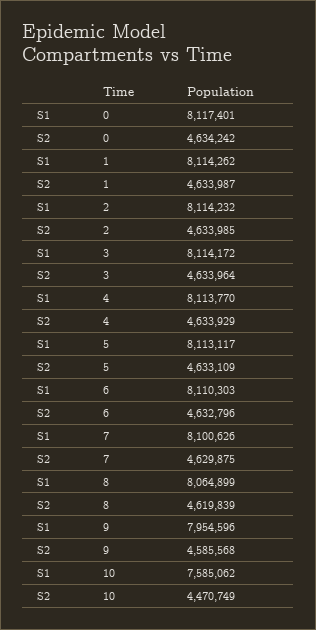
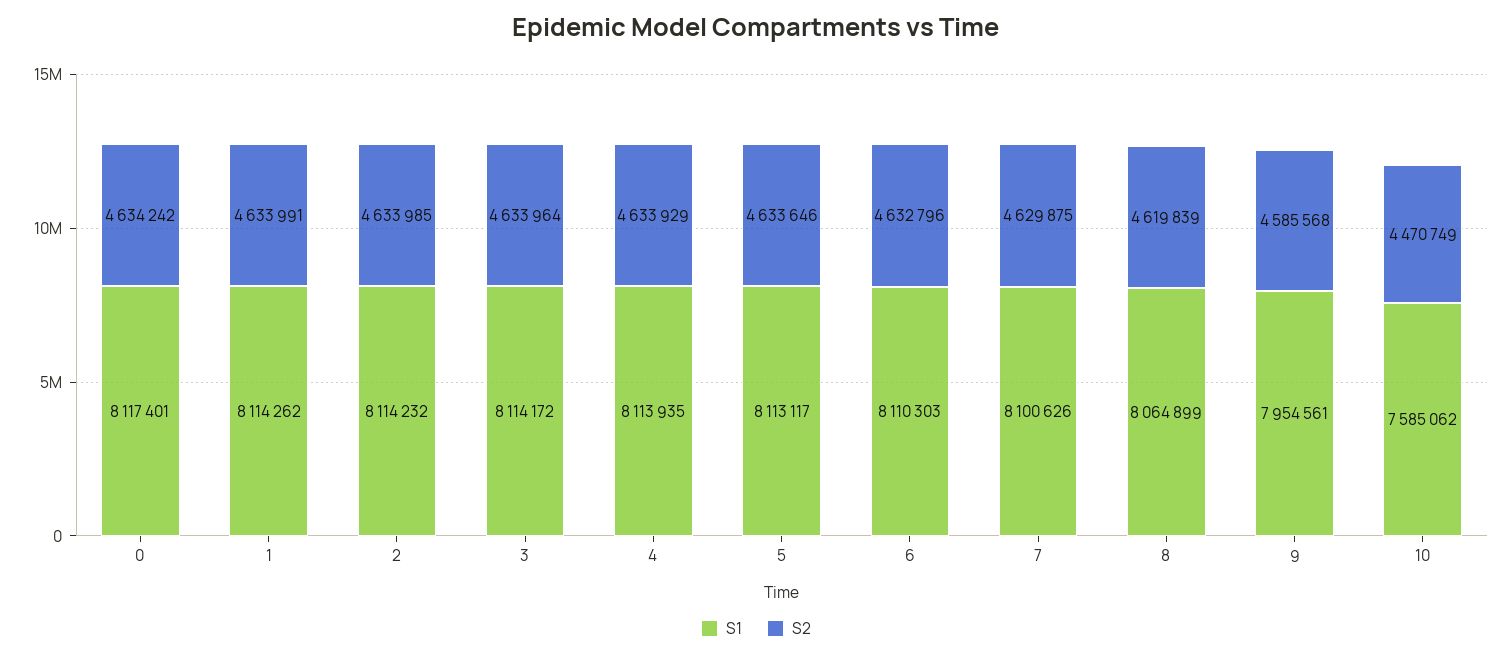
S2, 1: 4633987 -> 4633991
S1, 4: 8113770 -> 8113935
S2, 5: 4633109 -> 4633646
S1, 9: 7954596 -> 7954561

